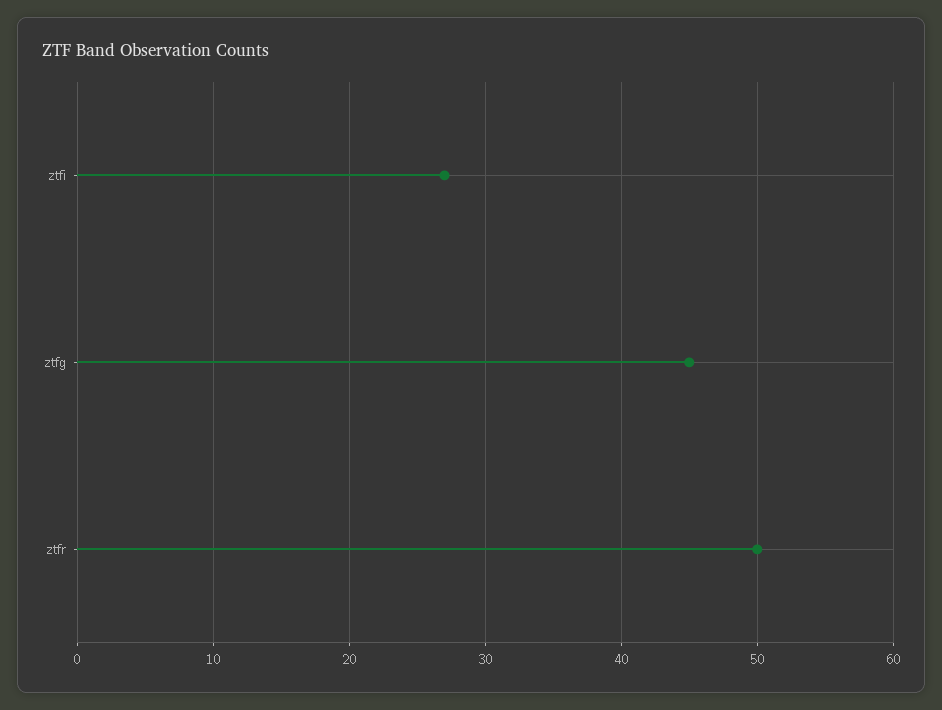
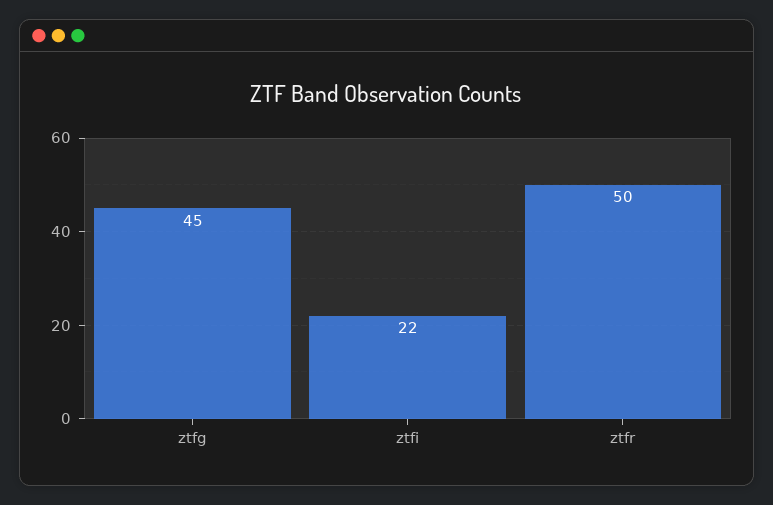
ztfi: 27 -> 22

